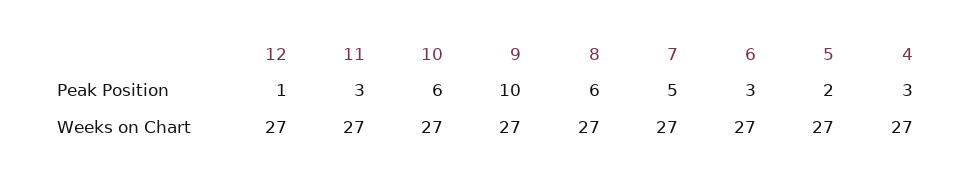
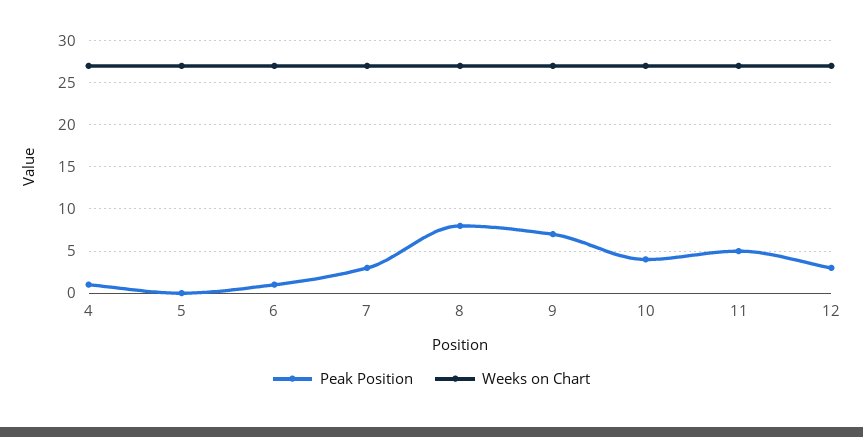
Peak Position, 12: 1 -> 3
Peak Position, 11: 3 -> 5
Peak Position, 10: 6 -> 4
Peak Position, 9: 10 -> 7
Peak Position, 8: 6 -> 8
Peak Position, 7: 5 -> 3
Peak Position, 6: 3 -> 1
Peak Position, 5: 2 -> 0
Peak Position, 4: 3 -> 1

